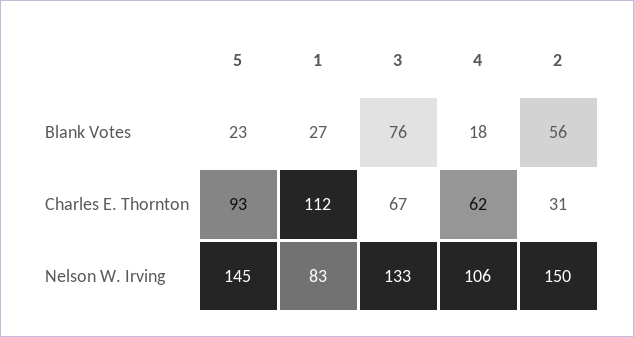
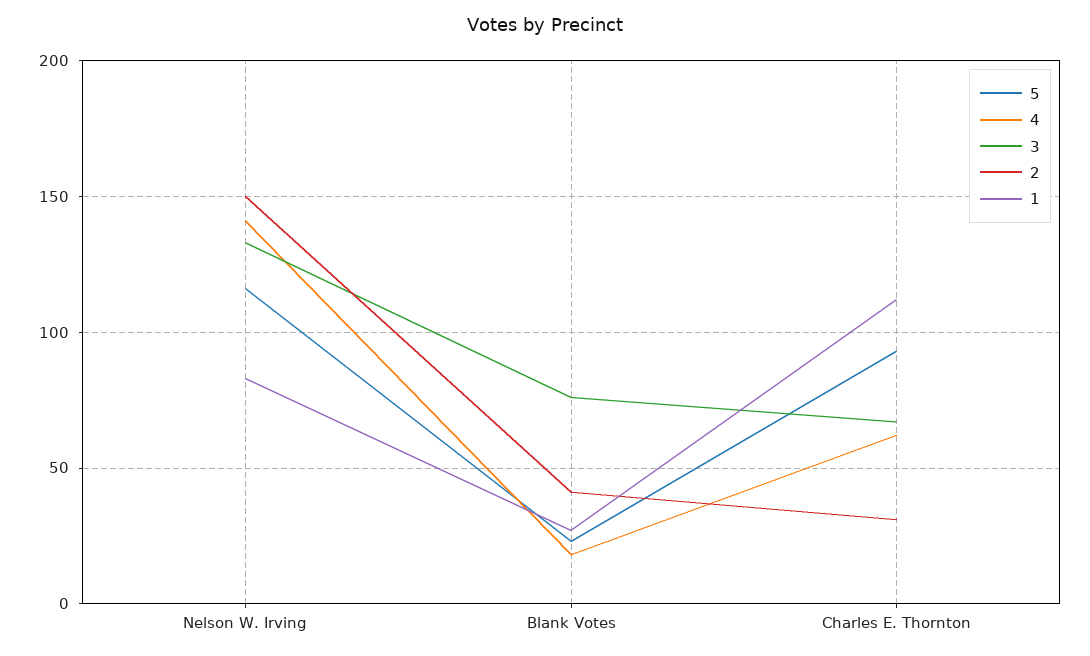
2, Blank Votes: 56 -> 40
5, Nelson W. Irving: 145 -> 115
4, Nelson W. Irving: 106 -> 140

